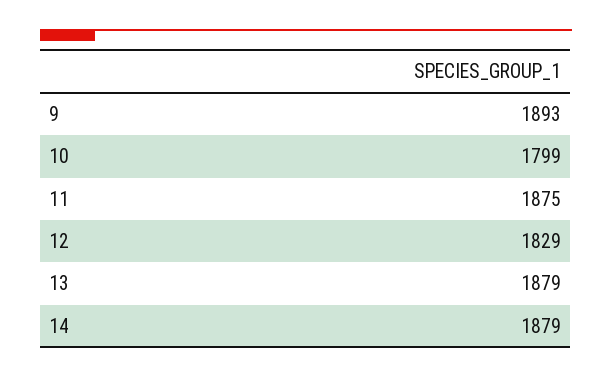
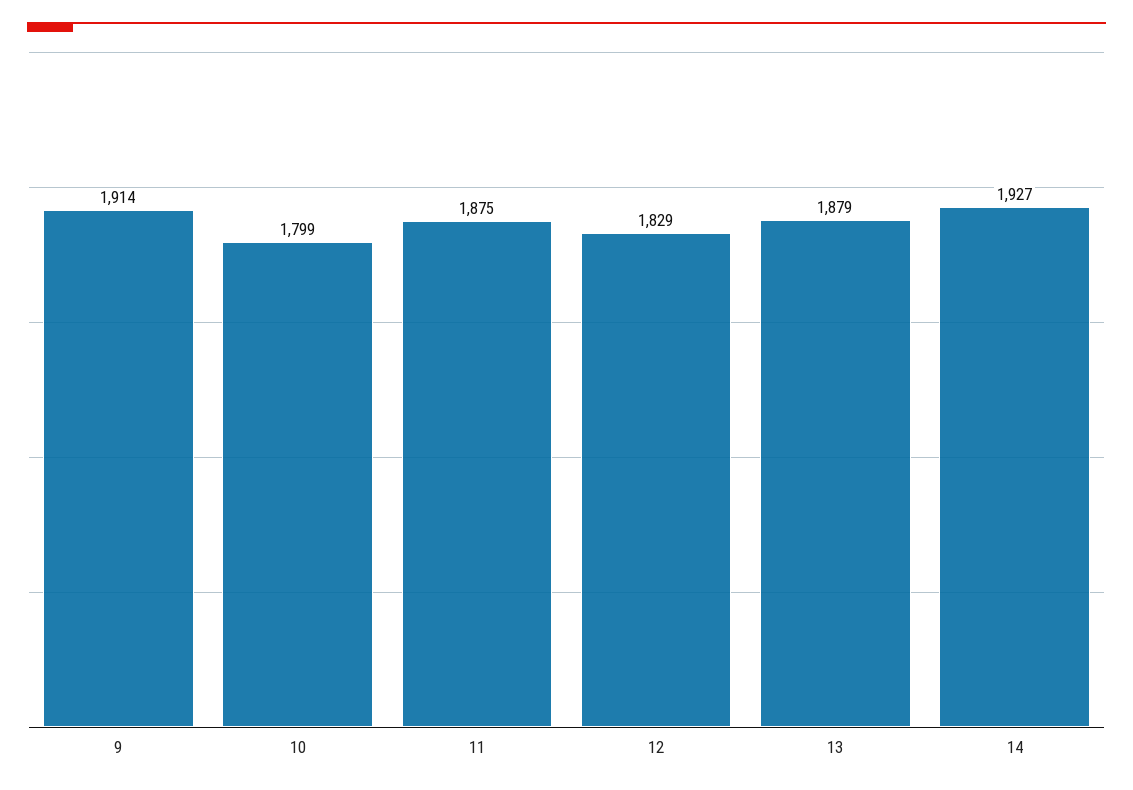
9: 1893 -> 1914
14: 1879 -> 1927

